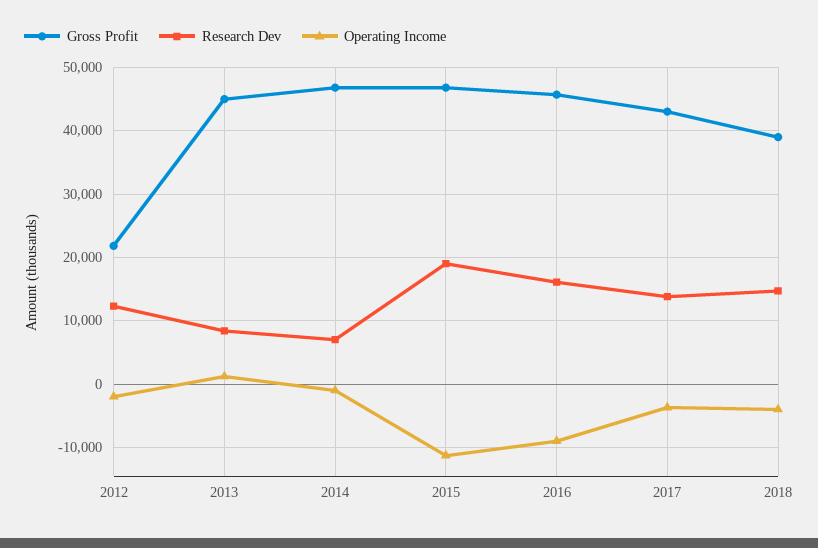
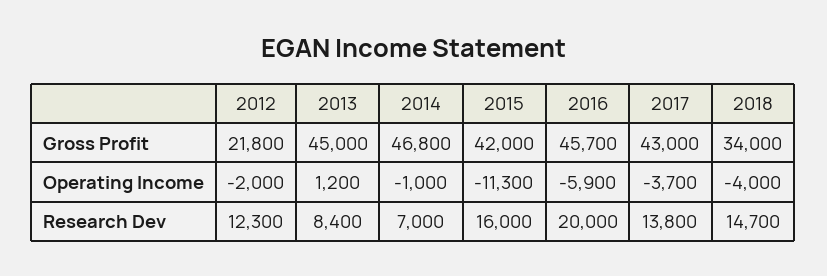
Gross Profit, 2015: 47000 -> 42000
Research Dev, 2015: 19000 -> 16000
Research Dev, 2016: 16000 -> 20000
Operating Income, 2016: -9000 -> -5900
Gross Profit, 2018: 39000 -> 34000

